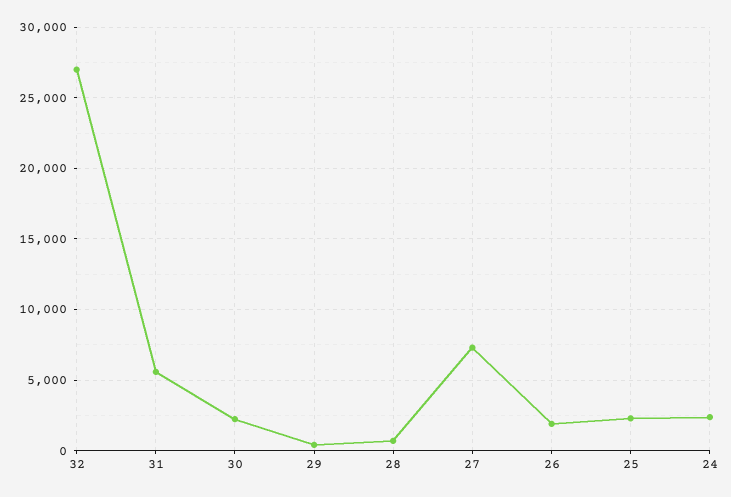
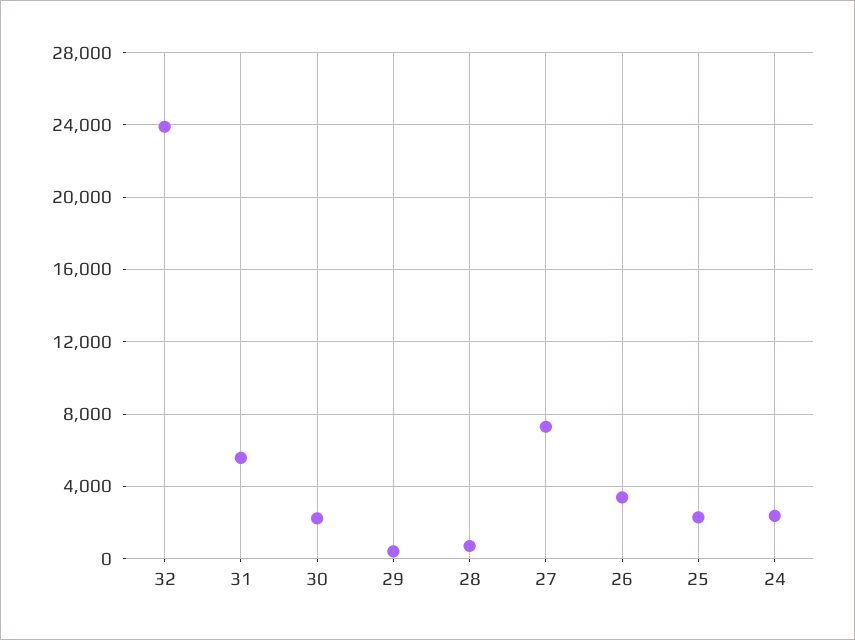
32: 27000 -> 24000
26: 2000 -> 3500

